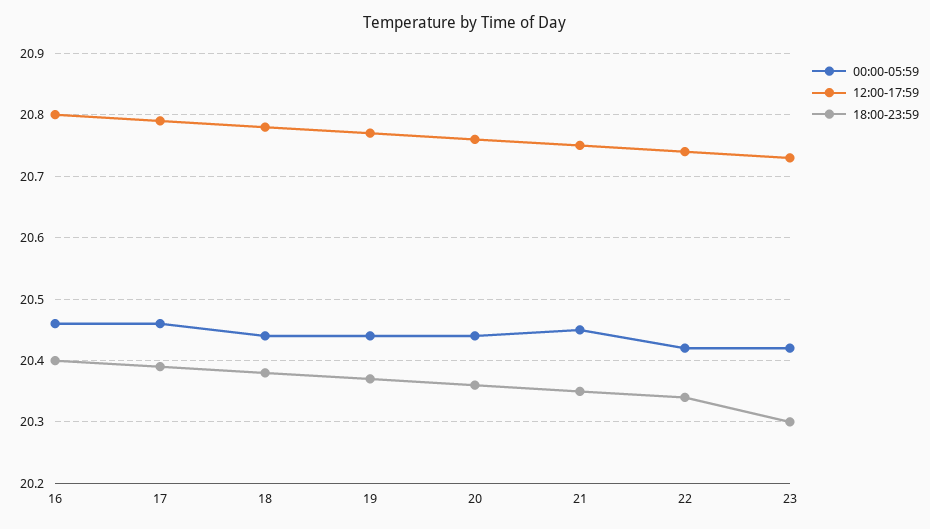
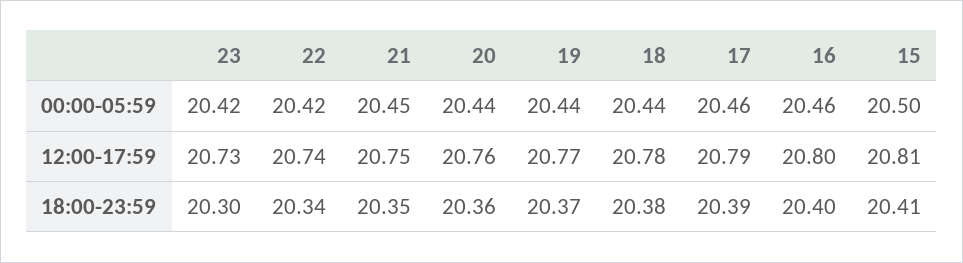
00:00-05:59, 15: none -> 20.5
12:00-17:59, 15: none -> 20.81
18:00-23:59, 15: none -> 20.41

